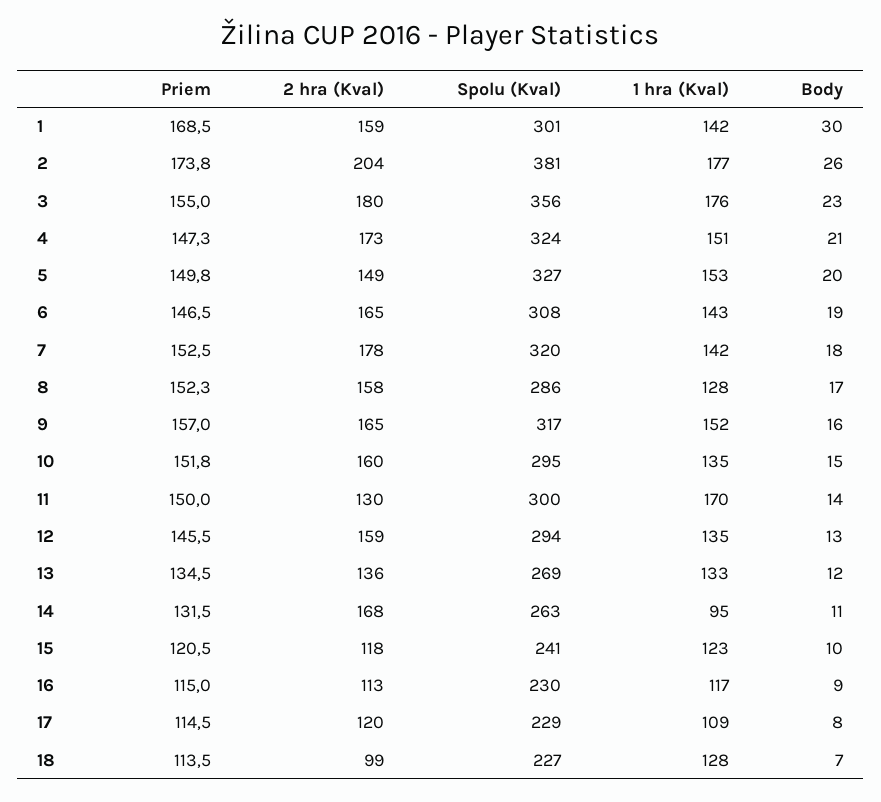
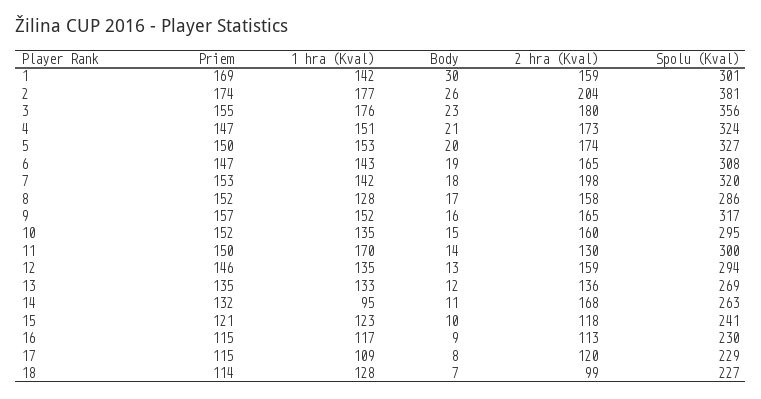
2 hra (Kval), 5: 149 -> 174
2 hra (Kval), 7: 178 -> 198

